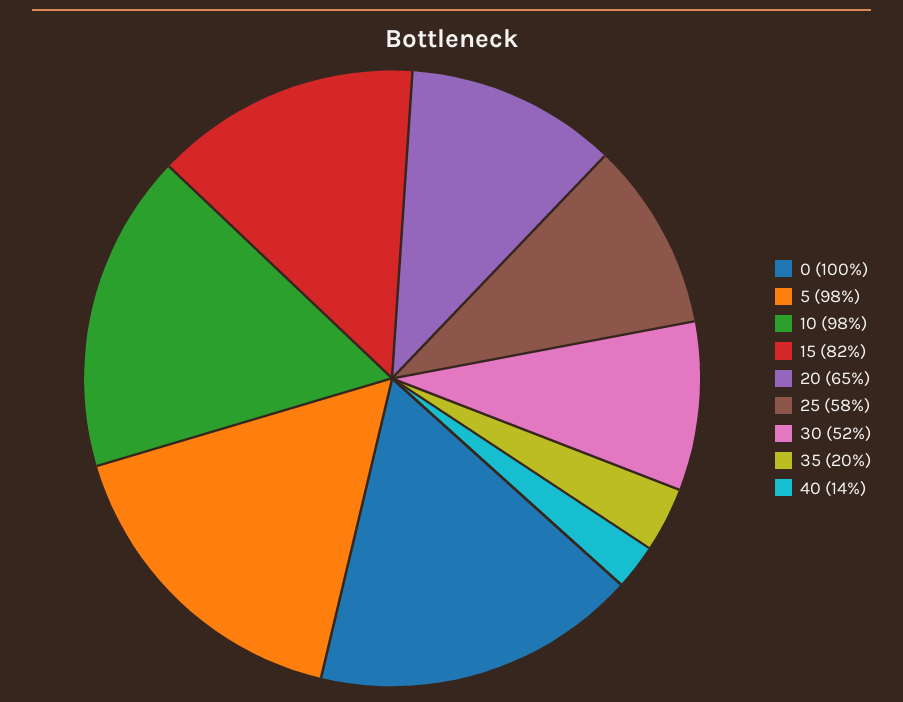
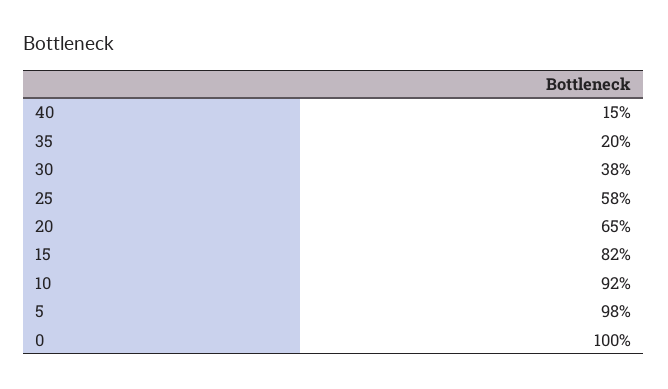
10: 98 -> 92
30: 52 -> 38
40: 14 -> 15

